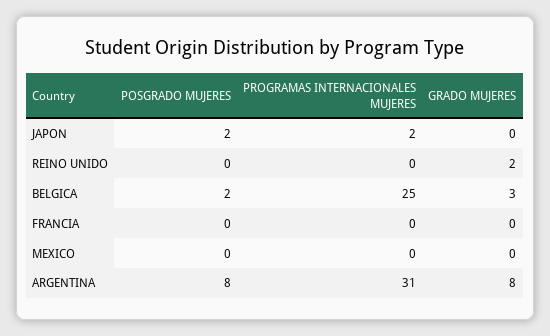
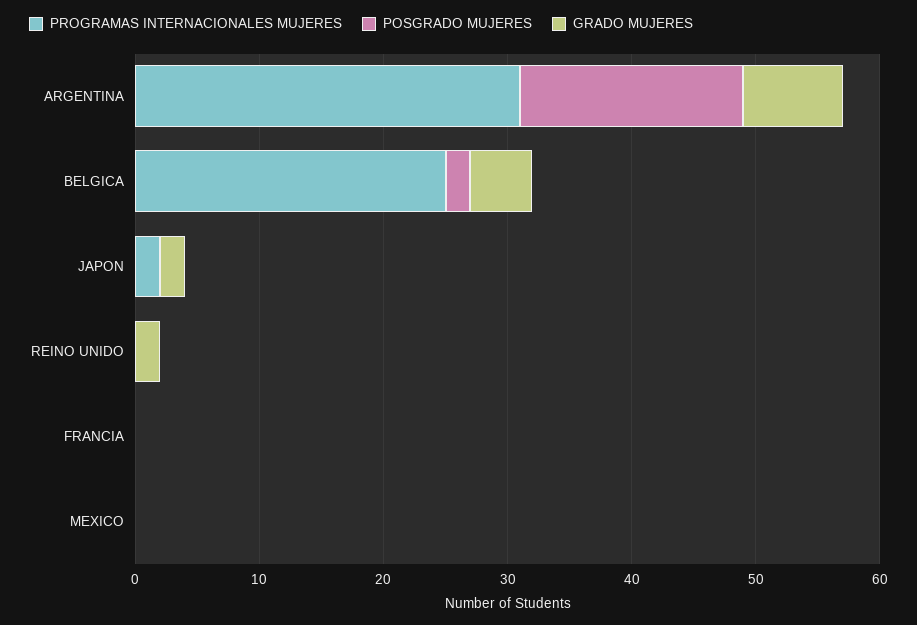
POSGRADO MUJERES, JAPON: 2 -> 0
GRADO MUJERES, JAPON: 0 -> 2
GRADO MUJERES, BELGICA: 3 -> 5
POSGRADO MUJERES, ARGENTINA: 8 -> 18

